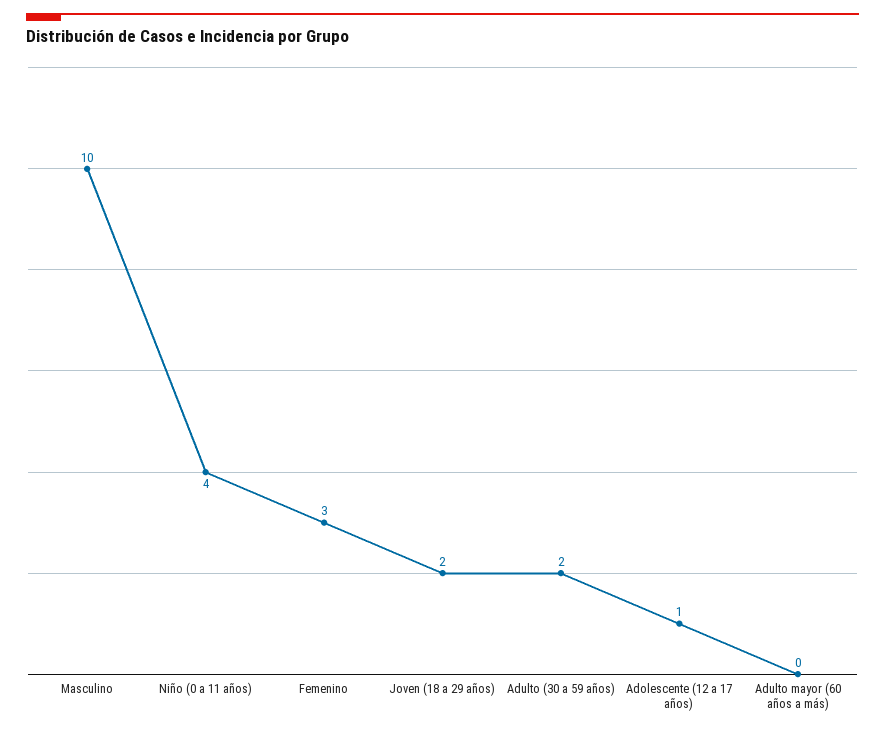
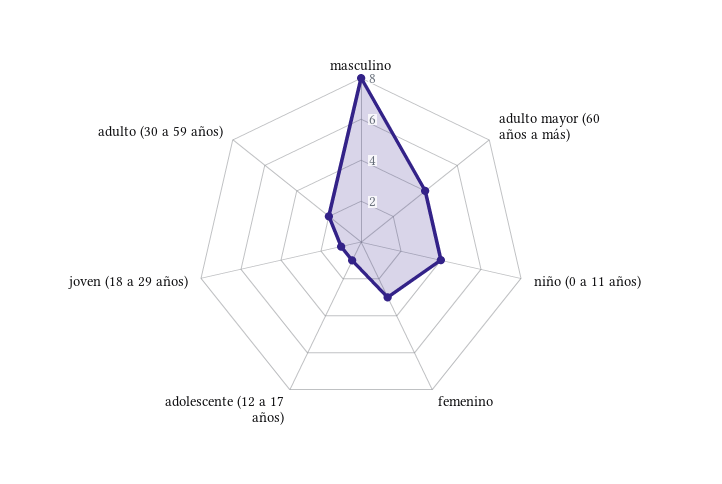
Masculino: 10 -> 8
Joven (18 a 29 años): 2 -> 1
Adulto mayor (60 años a más): 0 -> 4

